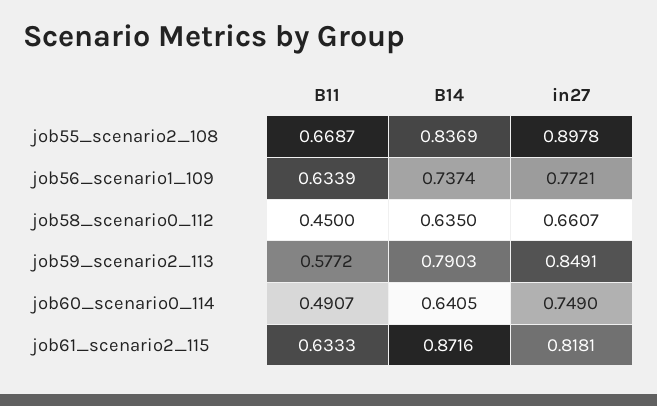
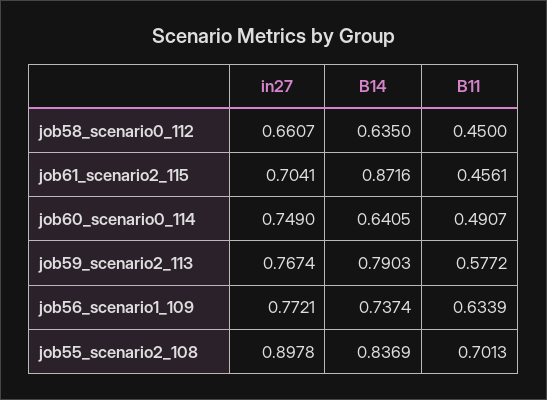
B11, job55_scenario2_108: 0.6687 -> 0.7013
in27, job59_scenario2_113: 0.8491 -> 0.7674
B11, job61_scenario2_115: 0.6333 -> 0.4561
in27, job61_scenario2_115: 0.8181 -> 0.7041

